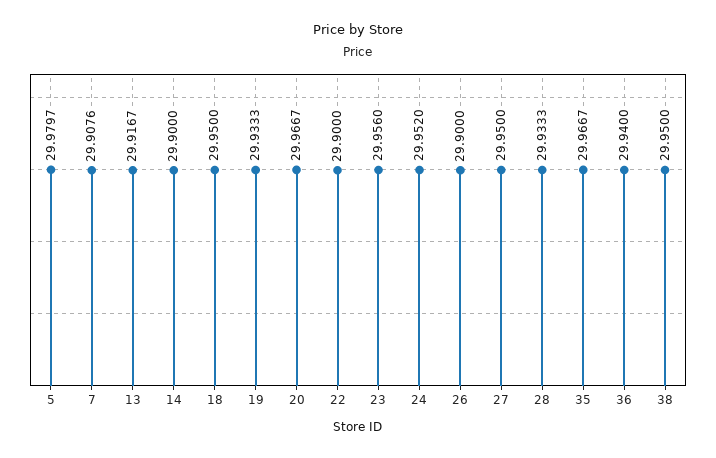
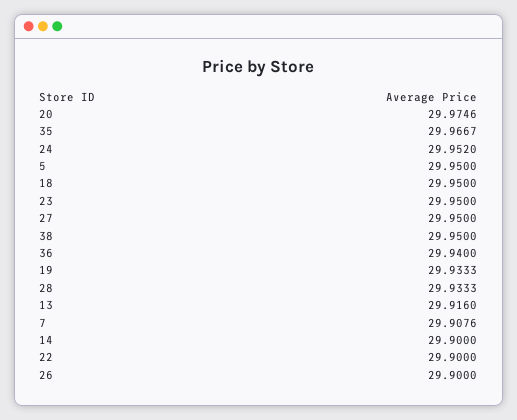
5: 29.9797 -> 29.95
13: 29.9167 -> 29.916
20: 29.9667 -> 29.9746
23: 29.956 -> 29.95

